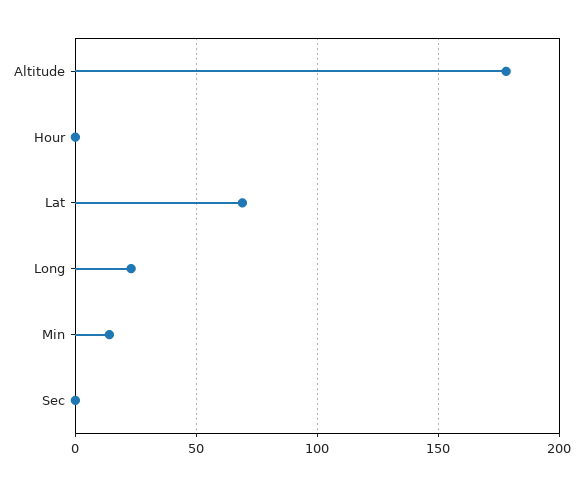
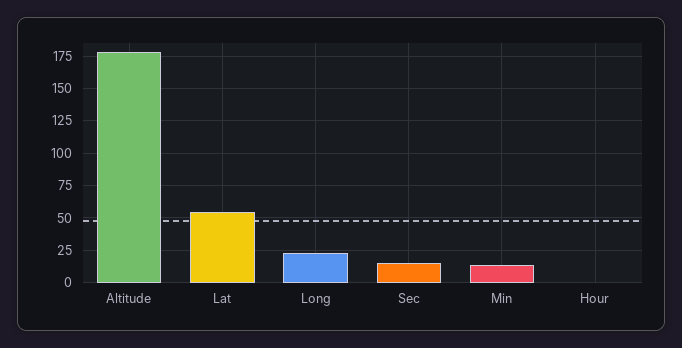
Lat: 70 -> 55
Sec: 0 -> 15

